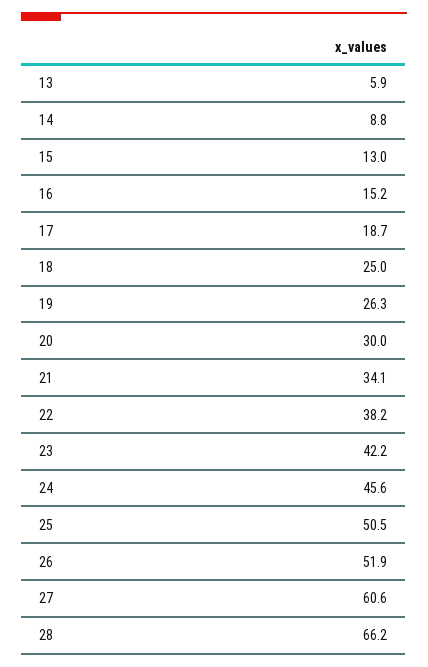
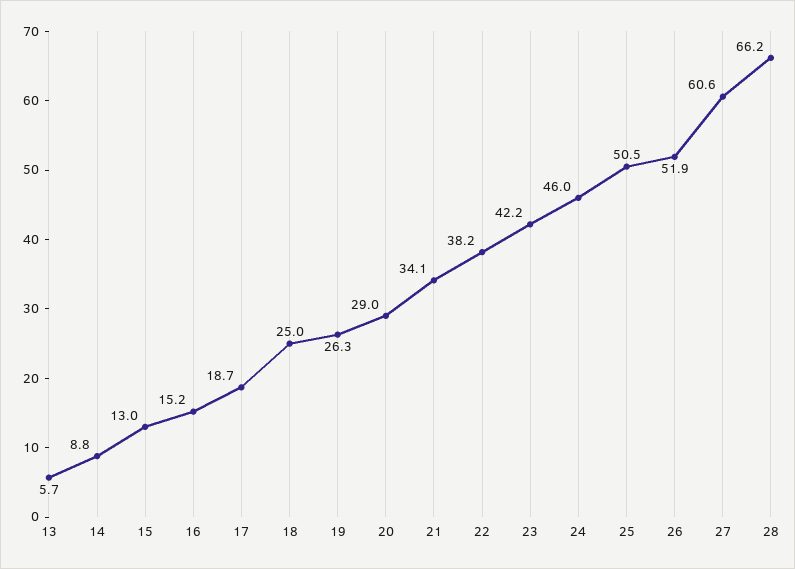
13: 5.9 -> 5.7
20: 30 -> 29
24: 45.6 -> 46

